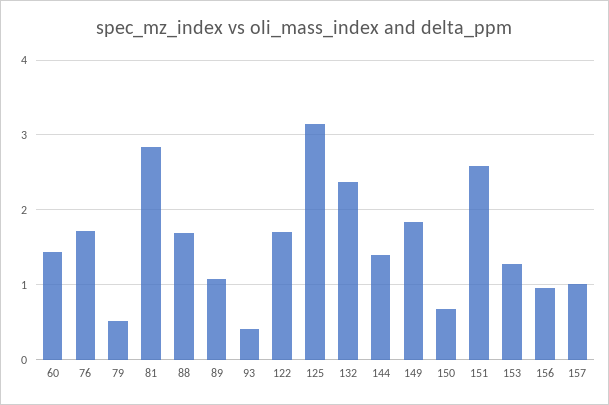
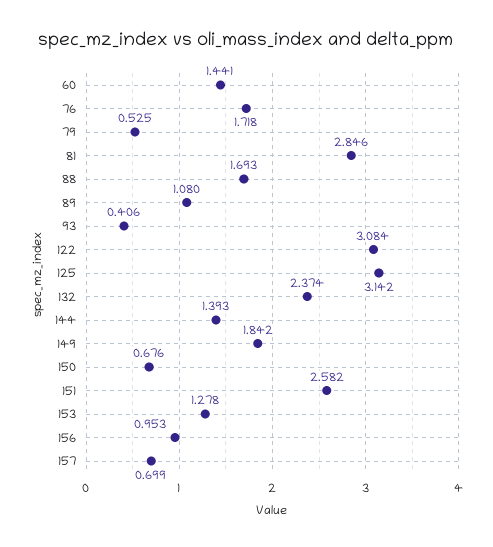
122: 1.7 -> 3.084
157: 1 -> 0.699

